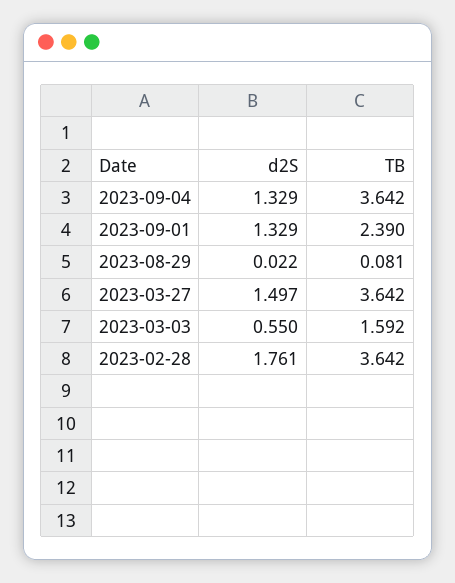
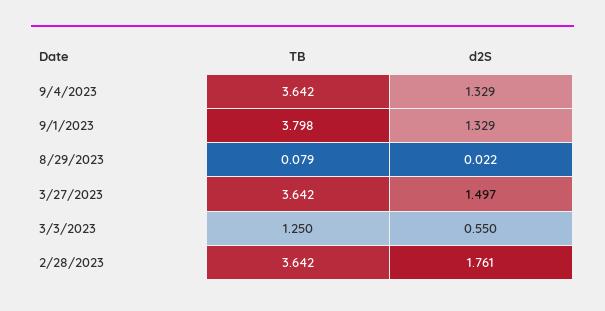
TB, 2023-09-01: 2.39 -> 3.798
TB, 2023-08-29: 0.081 -> 0.079
TB, 2023-03-03: 1.592 -> 1.25

